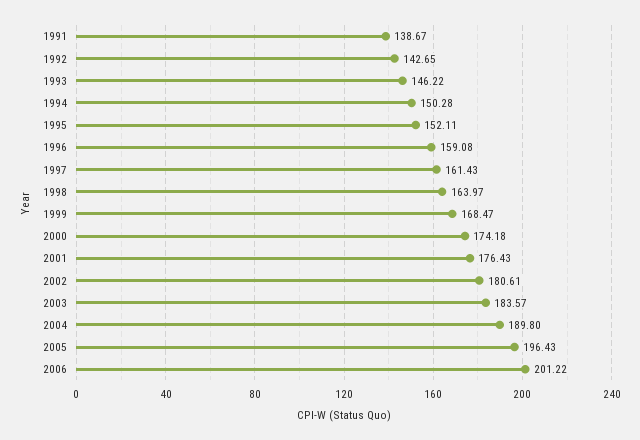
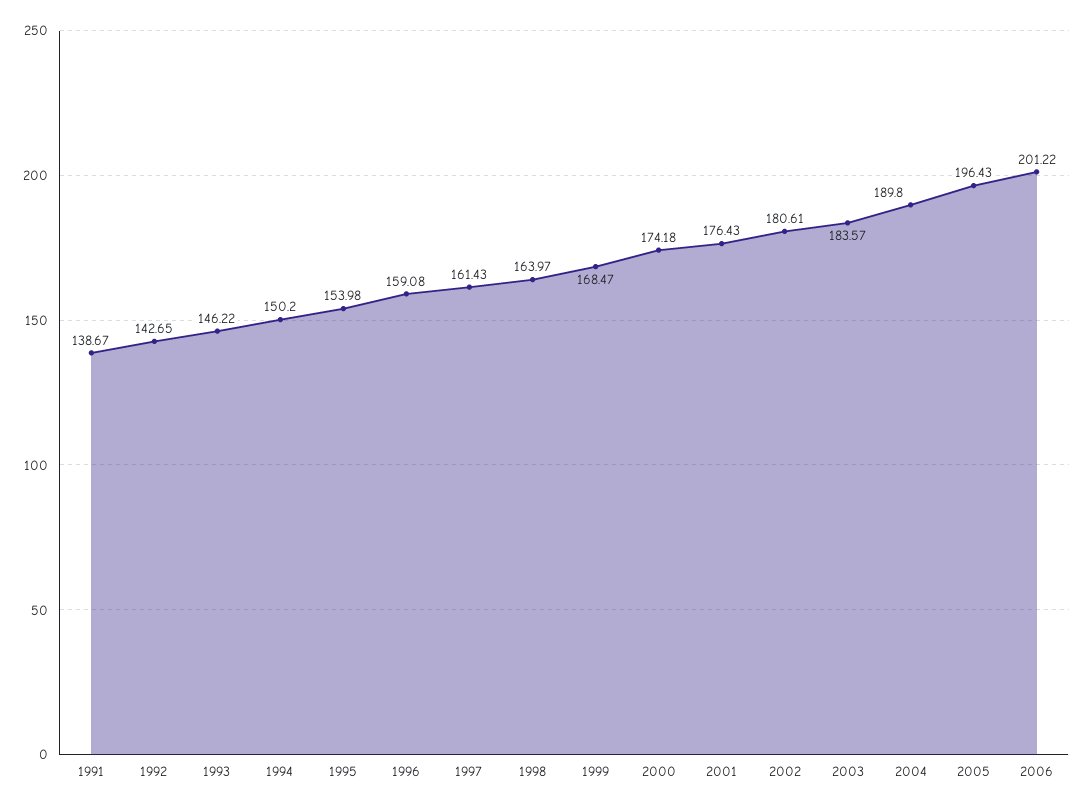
1994: 150.28 -> 150.2
1995: 152.11 -> 153.98

